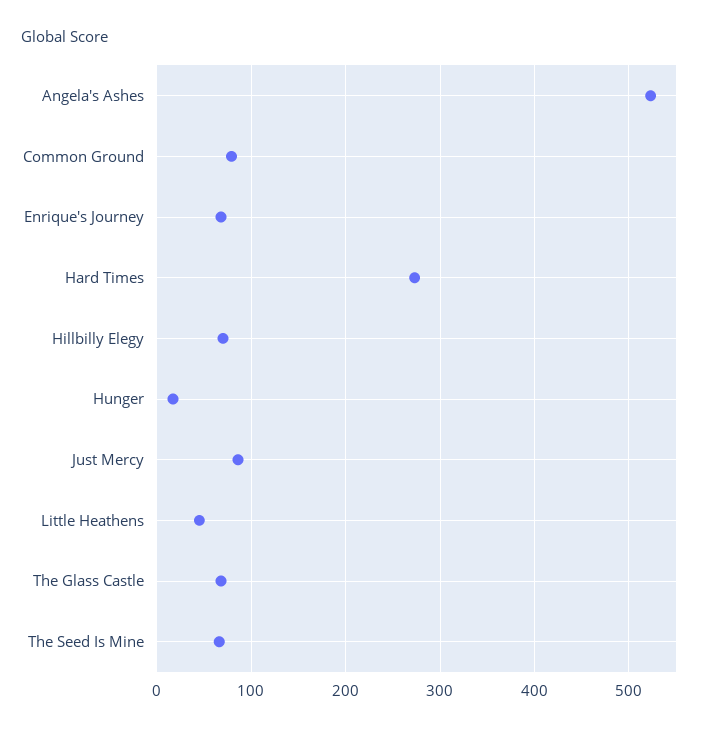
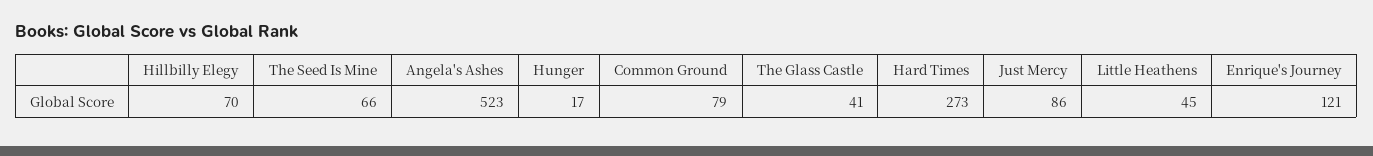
Enrique's Journey: 70 -> 121
The Glass Castle: 70 -> 41

